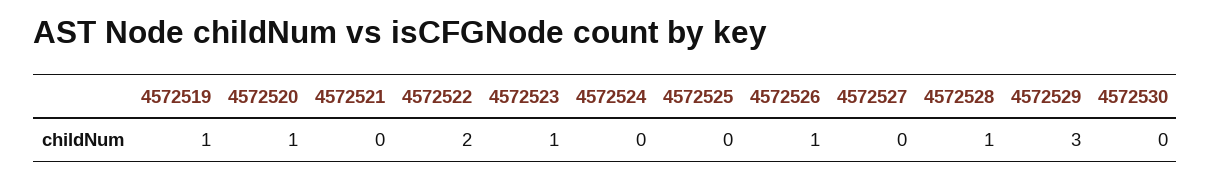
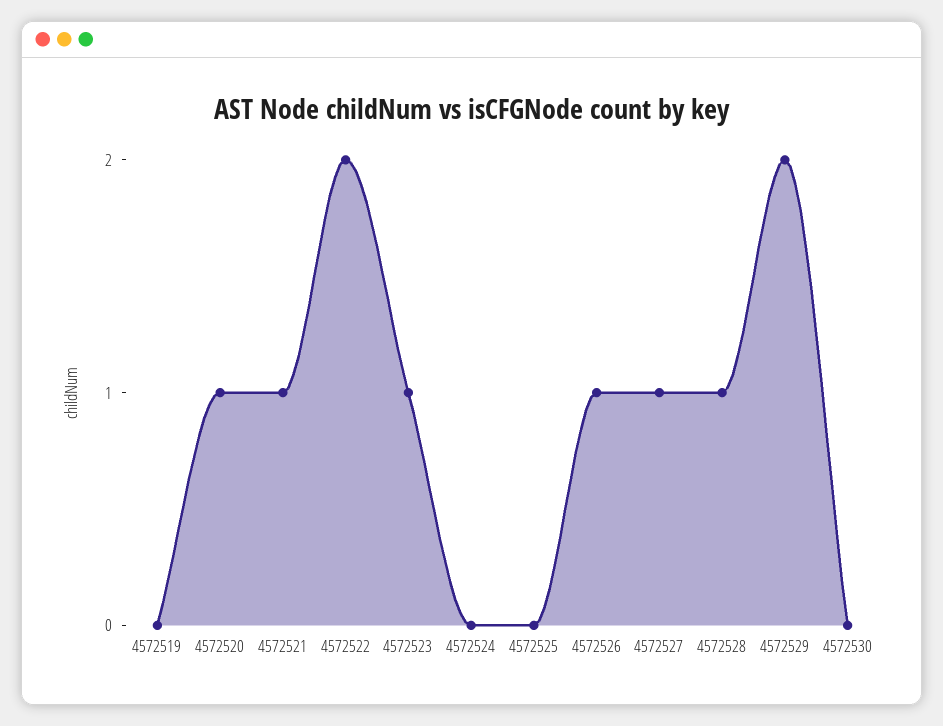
4572519: 1 -> 0
4572521: 0 -> 1
4572527: 0 -> 1
4572529: 3 -> 2

